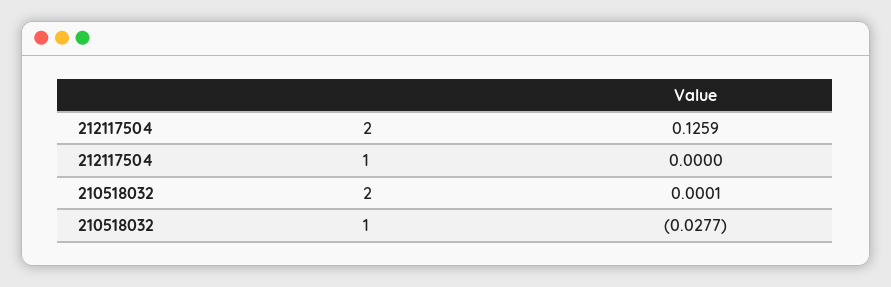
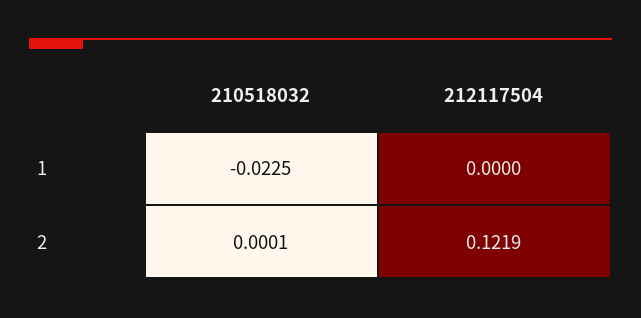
212117504, 2: 0.1259 -> 0.1219
210518032, 1: -0.0277 -> -0.0225

